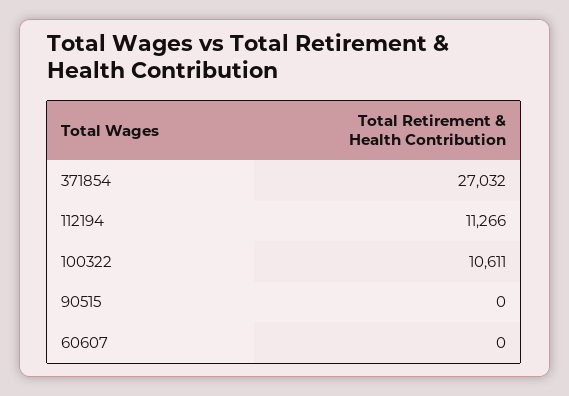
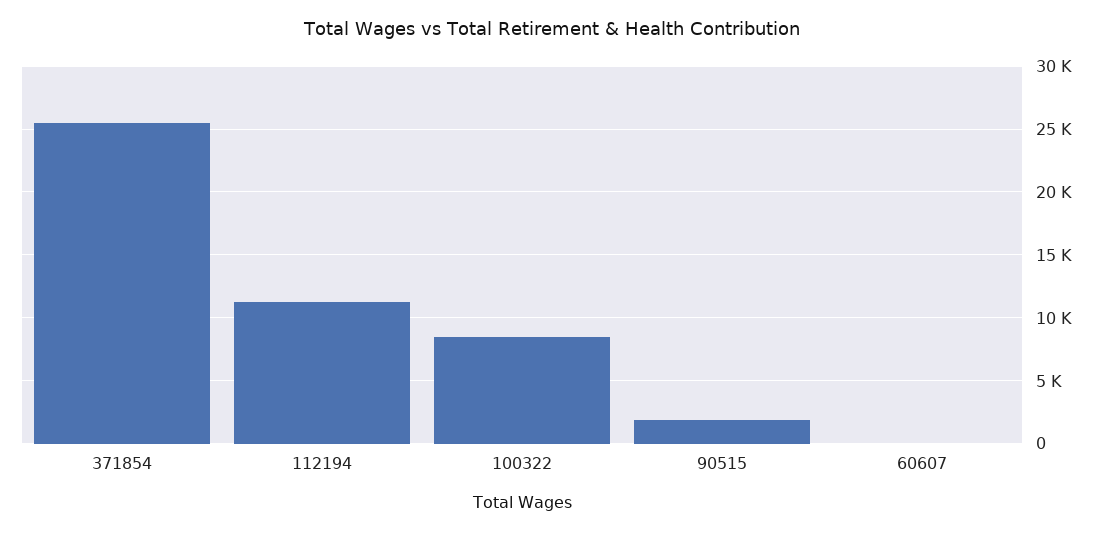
371854: 27032 -> 25500
100322: 10611 -> 8500
90515: 0 -> 2000

